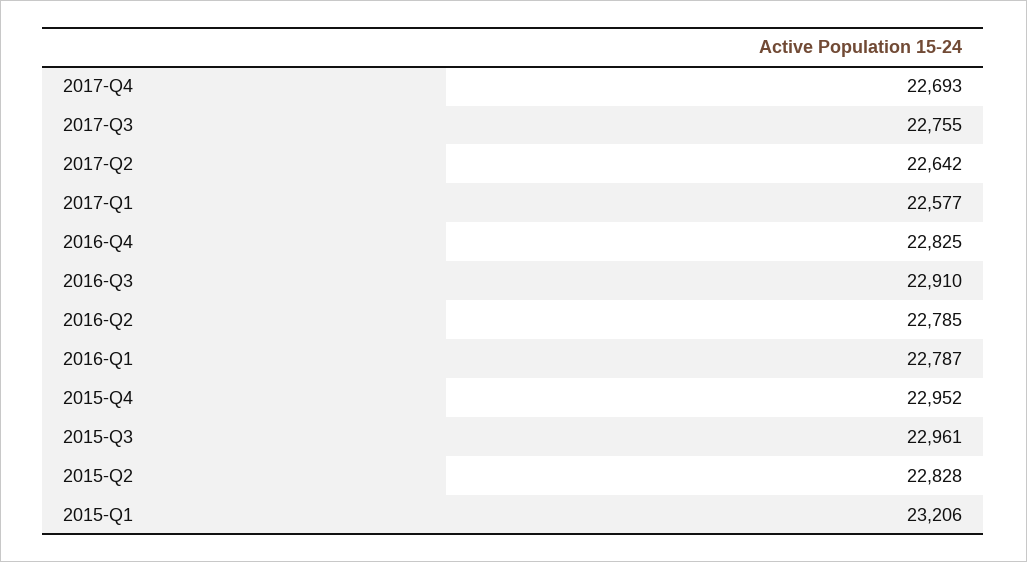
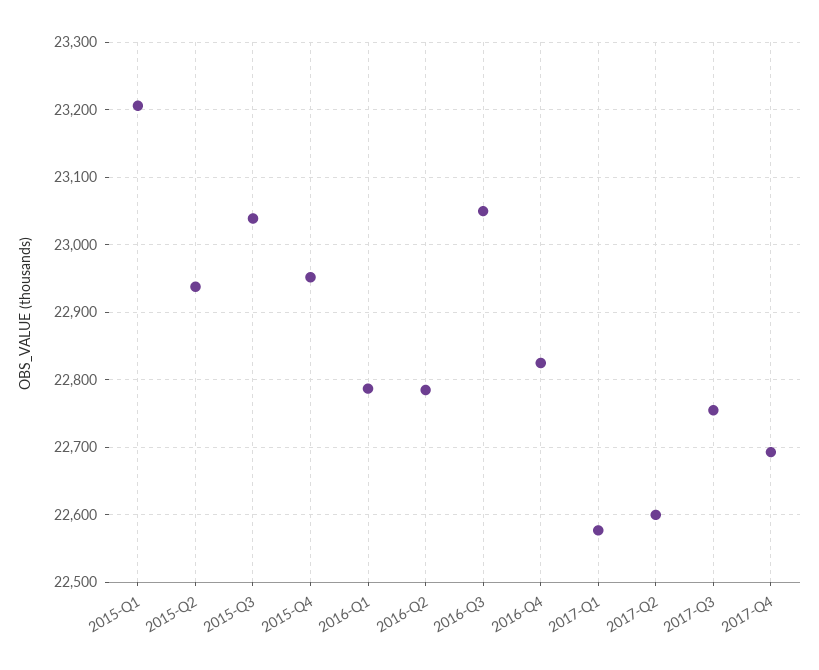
2017-Q2: 22642 -> 22600
2016-Q3: 22910 -> 23050
2015-Q3: 22961 -> 23040
2015-Q2: 22828 -> 22940

